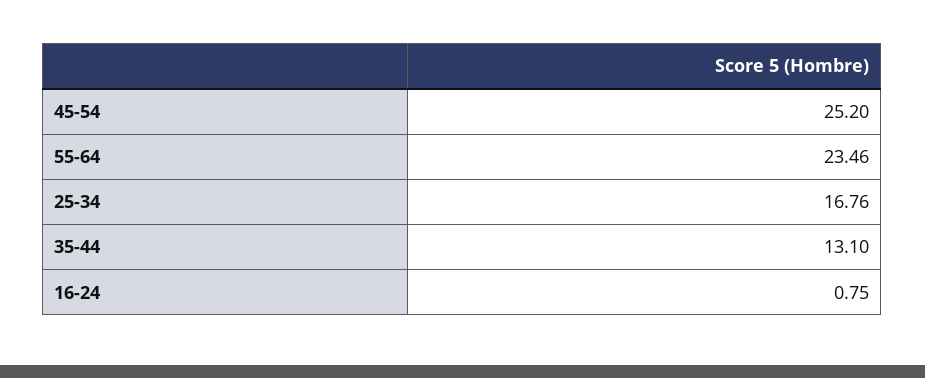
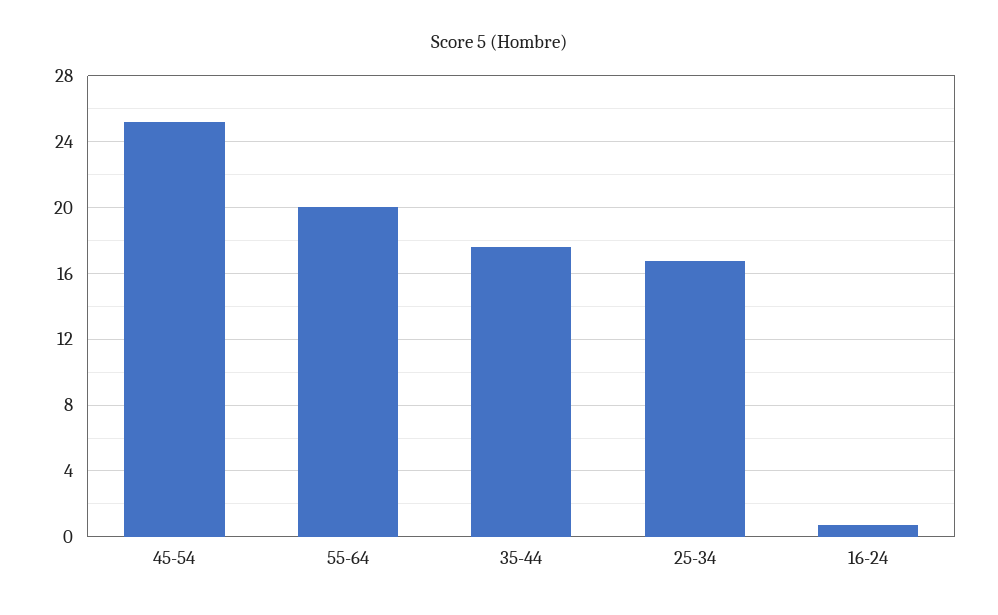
55-64: 23.46 -> 20
35-44: 13.1 -> 17.5

